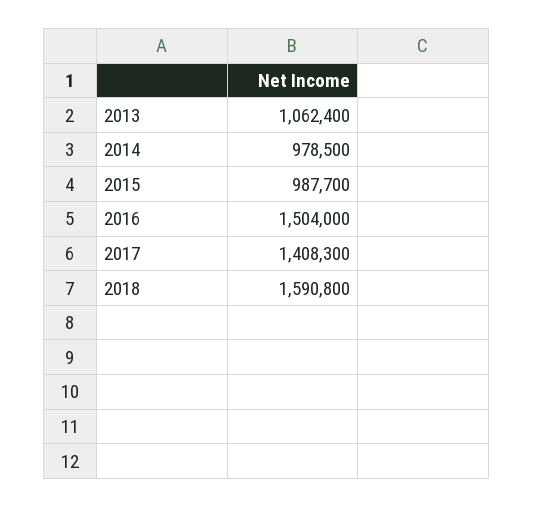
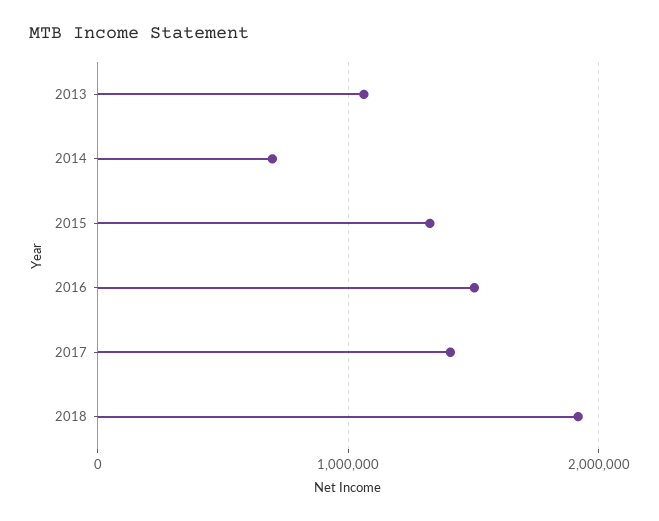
2014: 978500 -> 700000
2015: 987700 -> 1300000
2018: 1590800 -> 1900000

